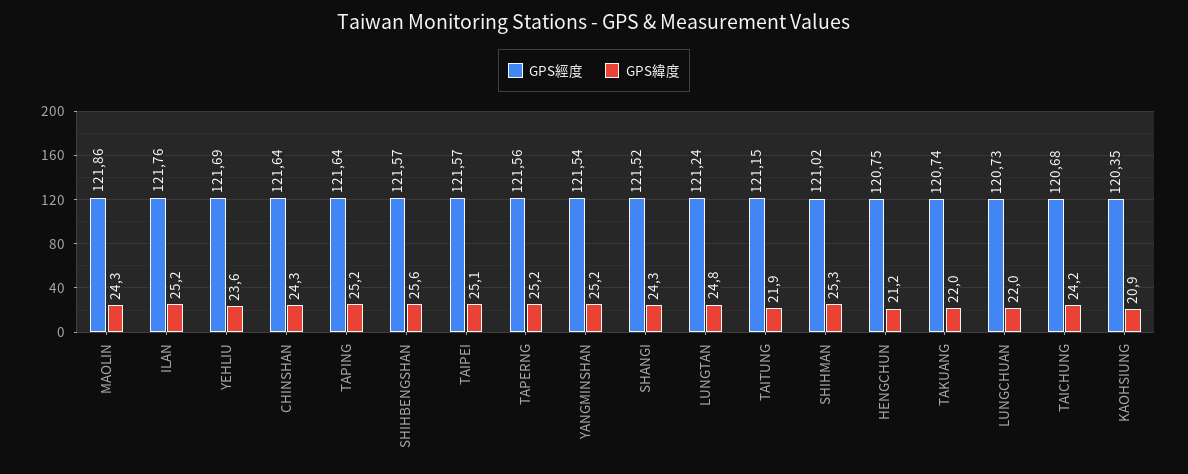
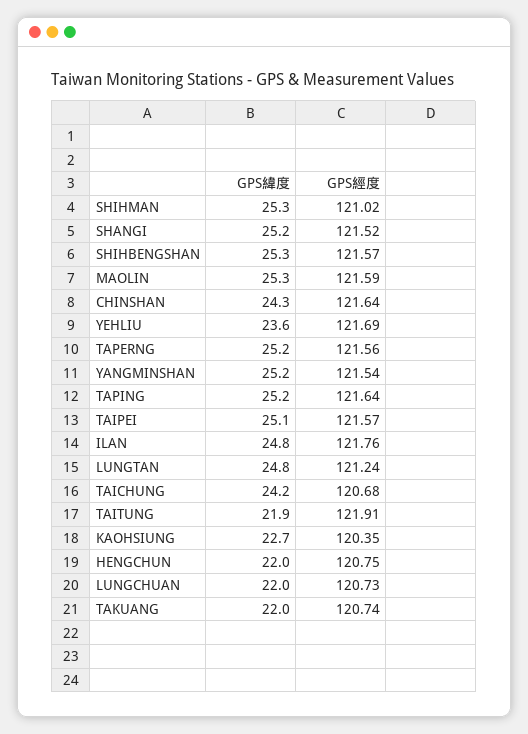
GPS經度, MAOLIN: 121.86 -> 121.59
GPS緯度, MAOLIN: 24.3 -> 25.3
GPS緯度, ILAN: 25.2 -> 24.8
GPS緯度, SHIHBENGSHAN: 25.6 -> 25.3
GPS緯度, SHANGI: 24.3 -> 25.2
GPS經度, TAITUNG: 121.15 -> 121.91
GPS緯度, HENGCHUN: 21.2 -> 22
GPS緯度, KAOHSIUNG: 20.9 -> 22.7

